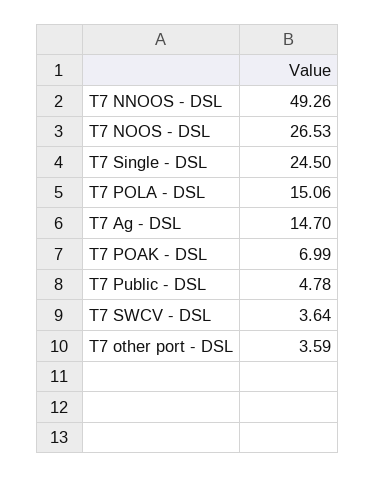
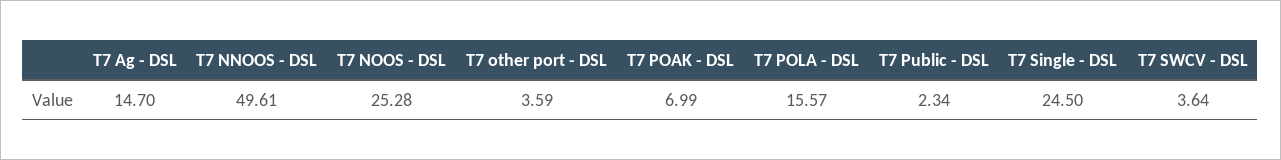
T7 NNOOS - DSL: 49.26 -> 49.61
T7 NOOS - DSL: 26.53 -> 25.28
T7 POLA - DSL: 15.06 -> 15.57
T7 Public - DSL: 4.78 -> 2.34

